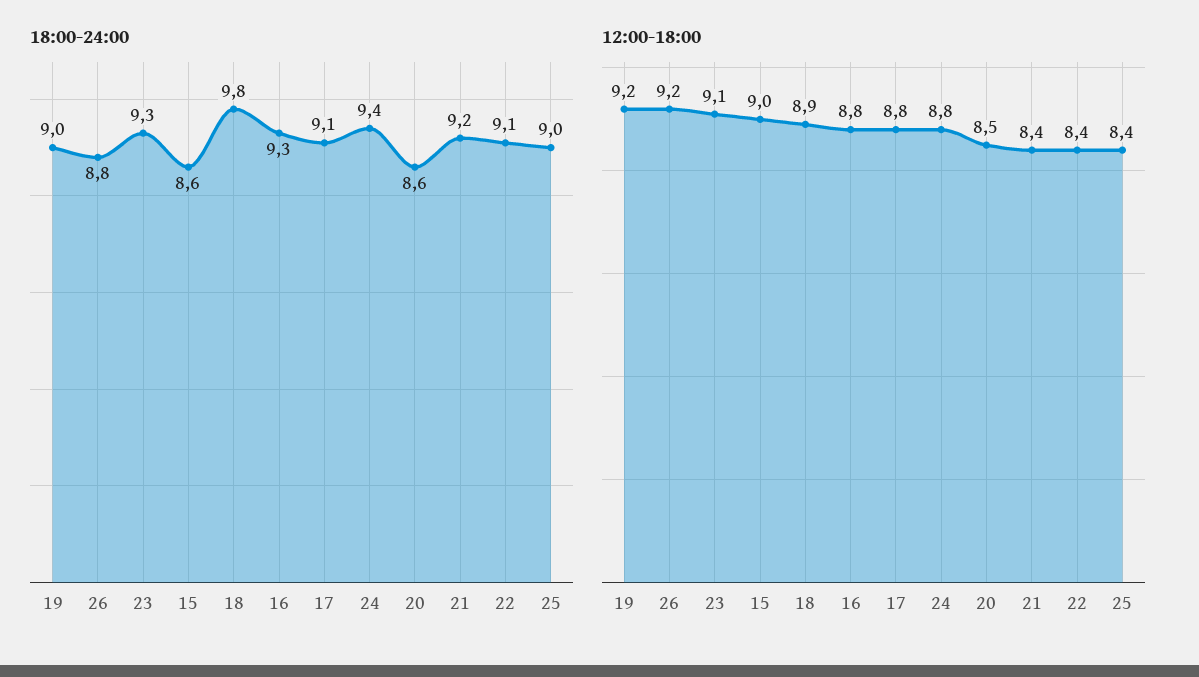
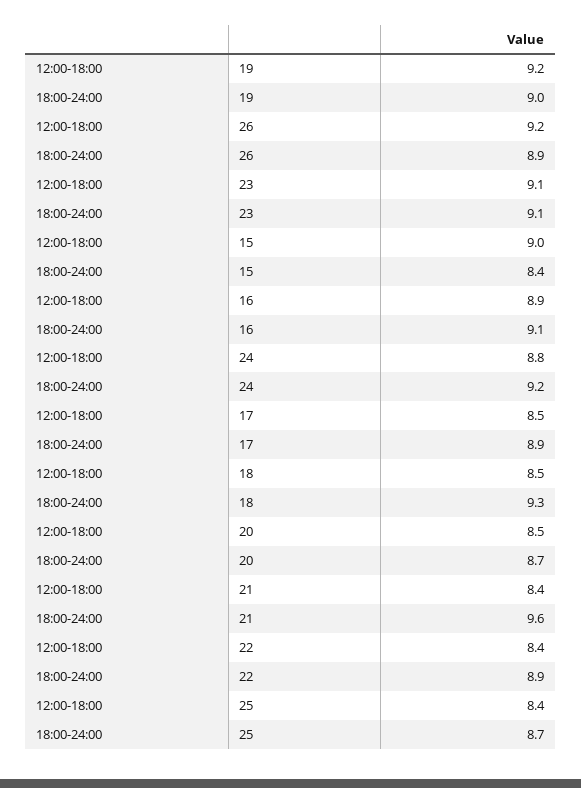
18:00-24:00, 26: 8.8 -> 8.9
18:00-24:00, 23: 9.3 -> 9.1
18:00-24:00, 15: 8.6 -> 8.4
18:00-24:00, 18: 9.8 -> 9.3
18:00-24:00, 16: 9.3 -> 9.1
18:00-24:00, 17: 9.1 -> 8.9
18:00-24:00, 24: 9.4 -> 9.2
18:00-24:00, 20: 8.6 -> 8.7
18:00-24:00, 21: 9.2 -> 9.6
18:00-24:00, 22: 9.1 -> 8.9
18:00-24:00, 25: 9 -> 8.7
12:00-18:00, 18: 8.9 -> 8.5
12:00-18:00, 16: 8.8 -> 8.9
12:00-18:00, 17: 8.8 -> 8.5

